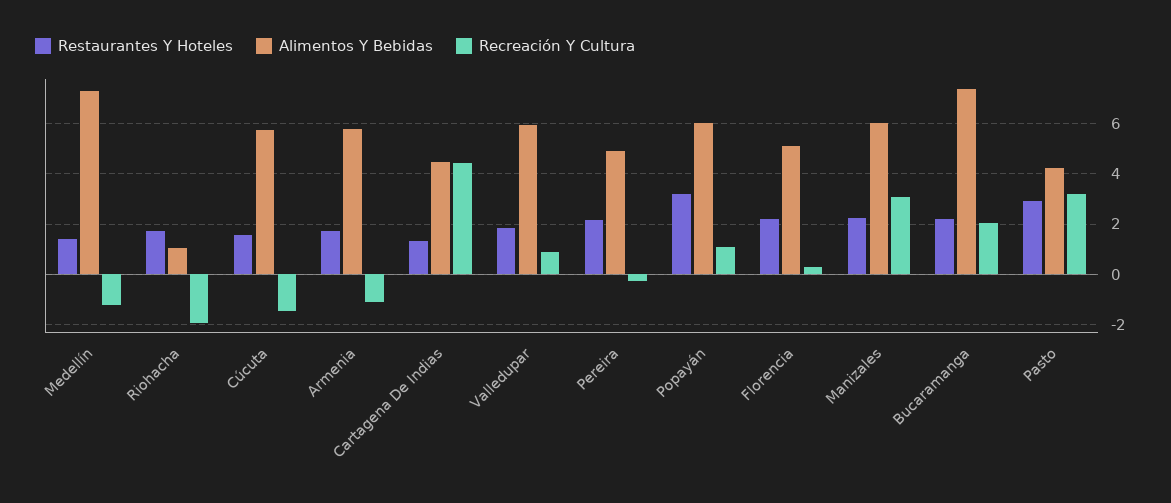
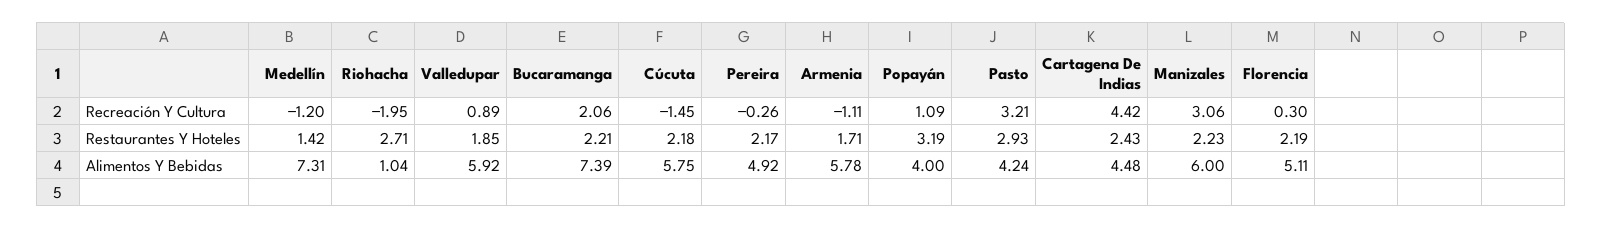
Restaurantes Y Hoteles, Riohacha: 1.75 -> 2.71
Restaurantes Y Hoteles, Cúcuta: 1.5 -> 2.18
Restaurantes Y Hoteles, Cartagena De Indias: 1.25 -> 2.43
Alimentos Y Bebidas, Popayán: 6 -> 4

